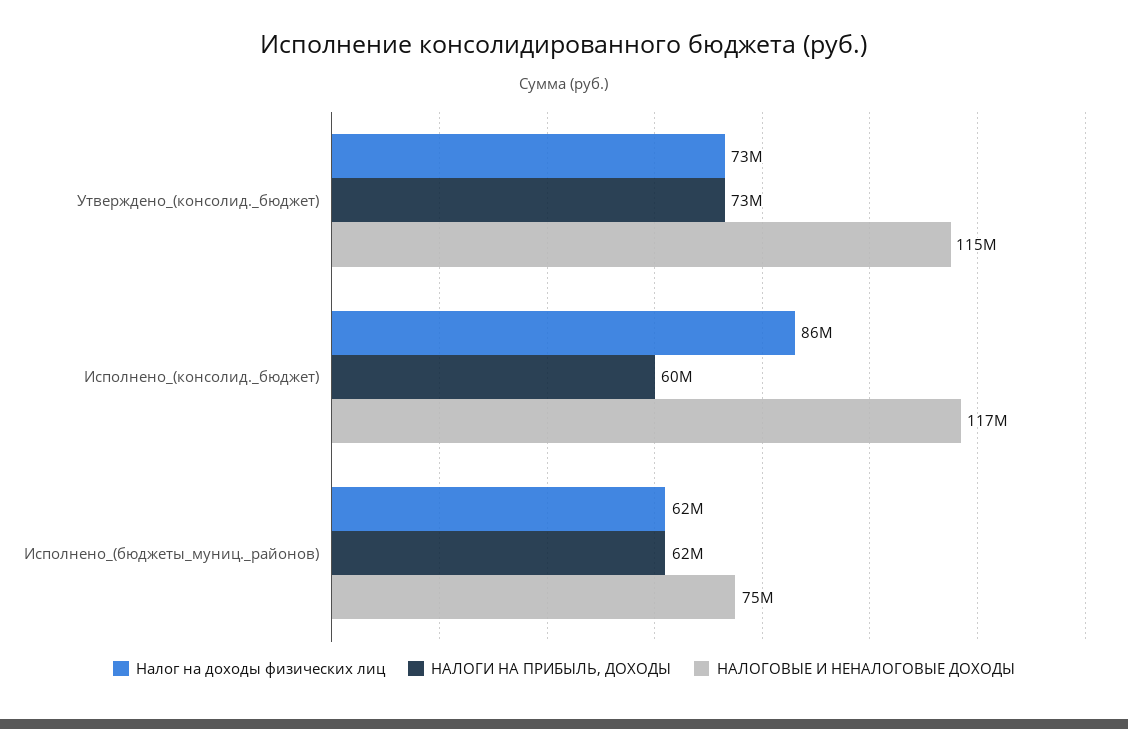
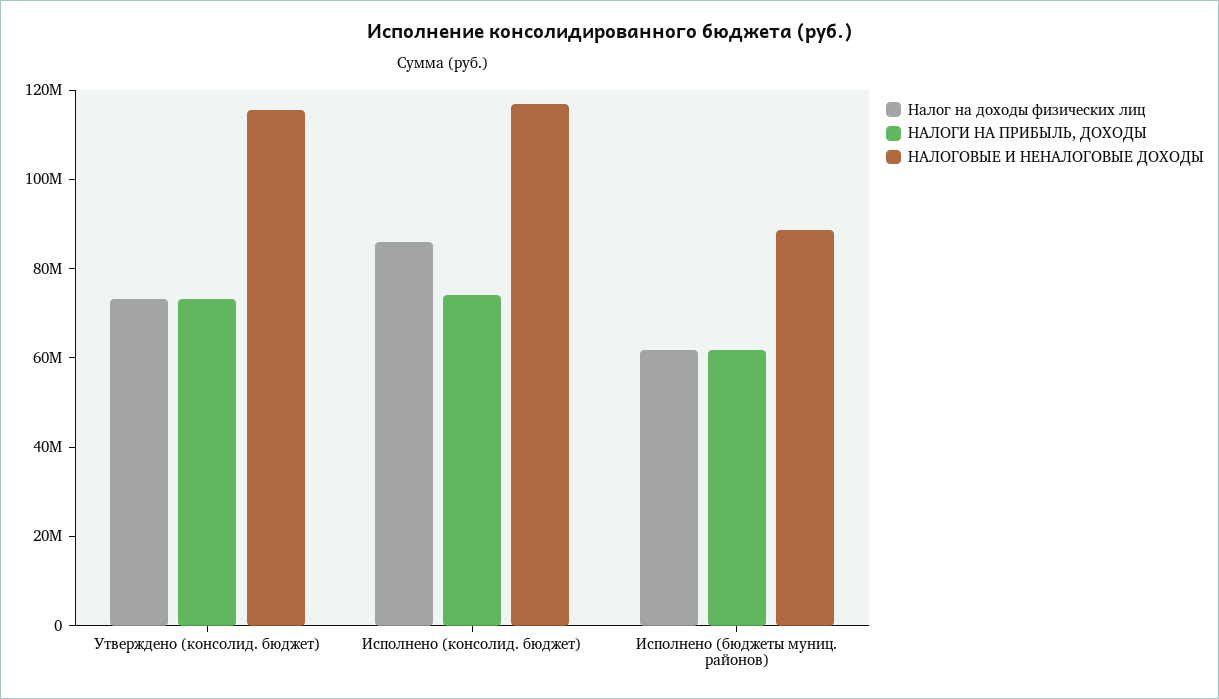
НАЛОГИ НА ПРИБЫЛЬ, ДОХОДЫ, Исполнено_(консолид._бюджет): 60000000 -> 75000000
НАЛОГОВЫЕ И НЕНАЛОГОВЫЕ ДОХОДЫ, Исполнено_(бюджеты_муниц._районов): 75000000 -> 90000000

